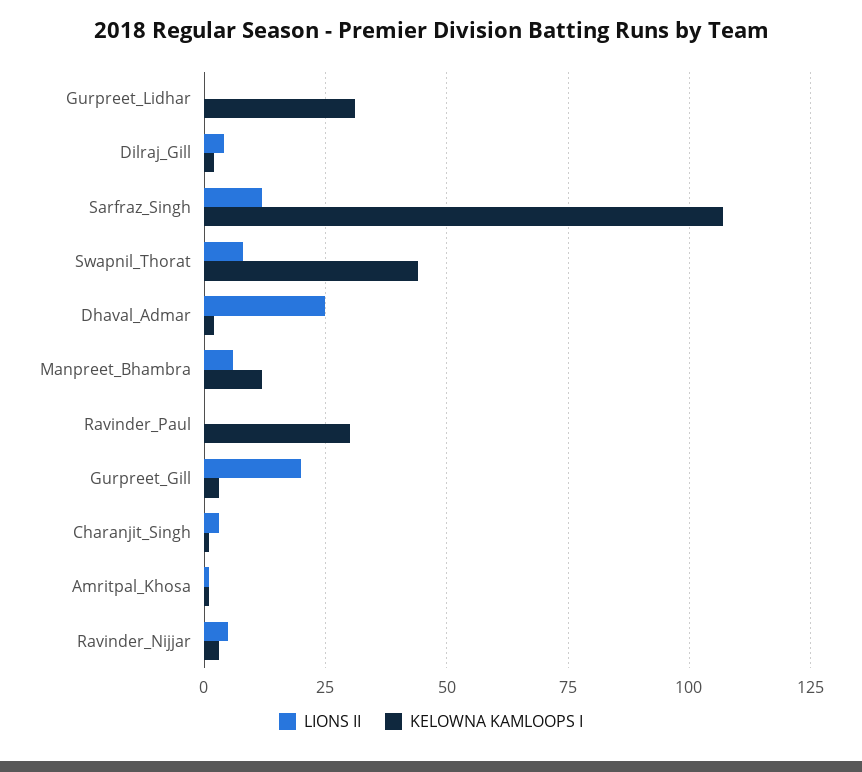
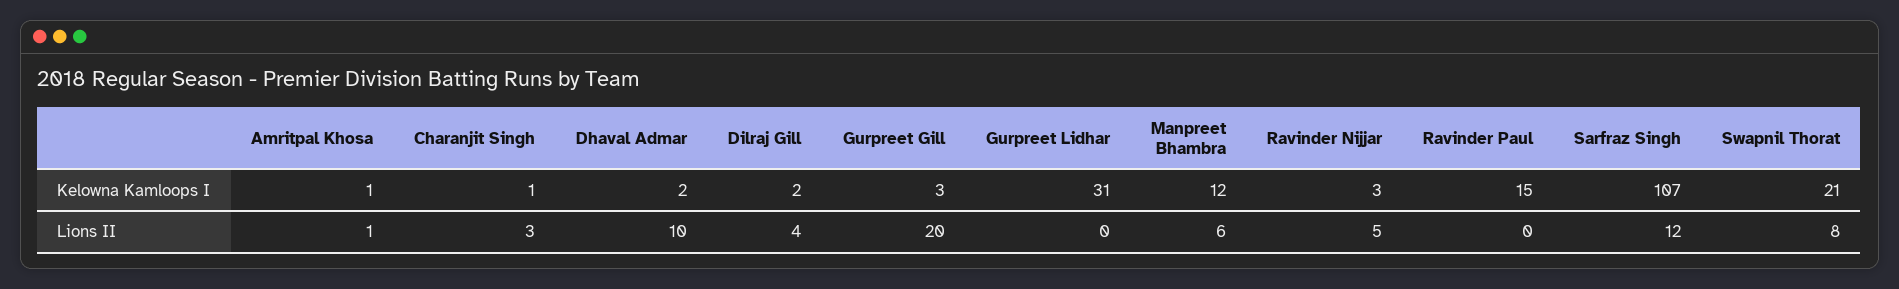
KELOWNA KAMLOOPS I, Swapnil_Thorat: 45 -> 21
LIONS II, Dhaval_Admar: 25 -> 10
KELOWNA KAMLOOPS I, Ravinder_Paul: 30 -> 15

